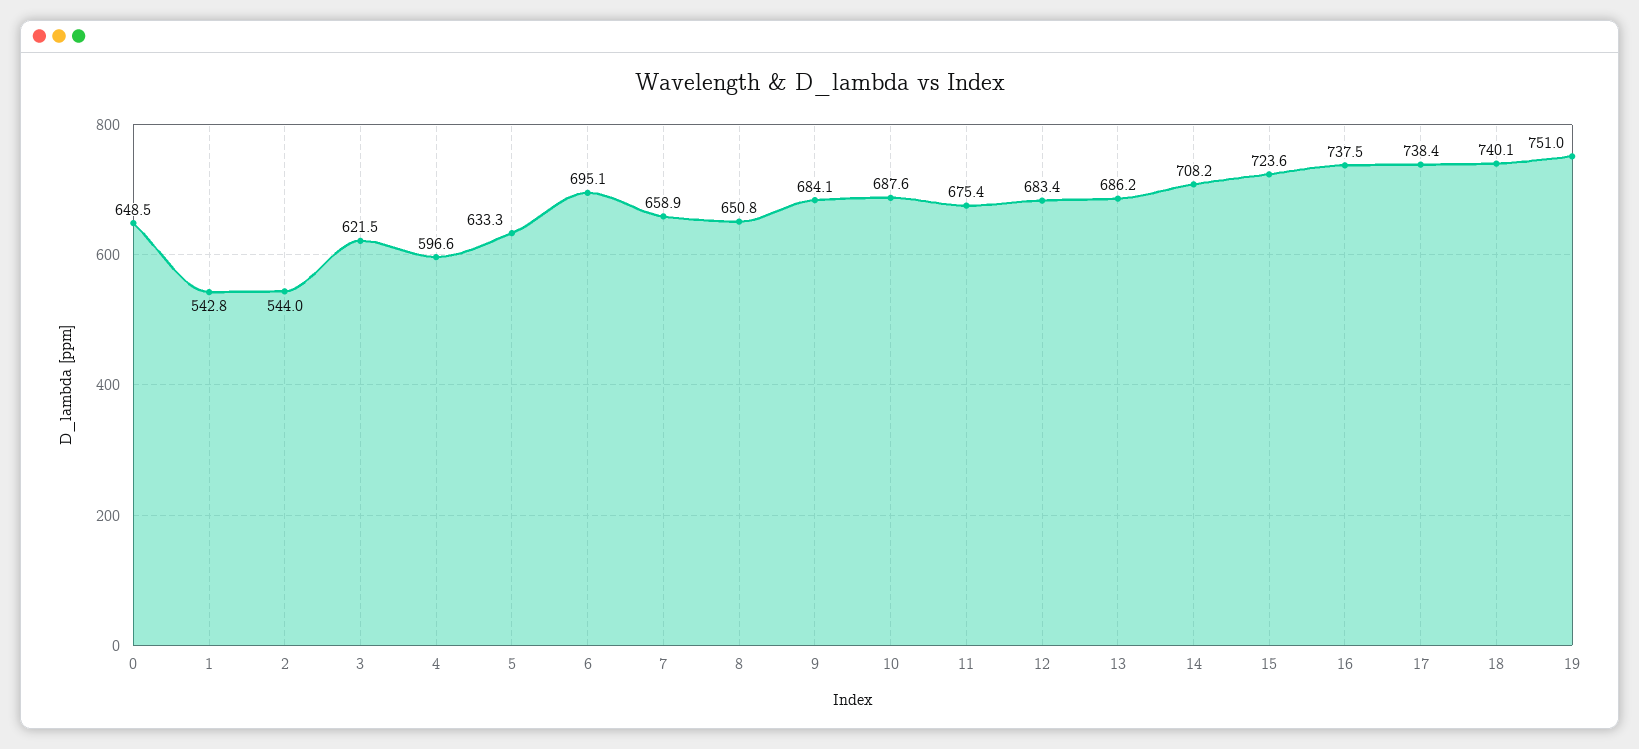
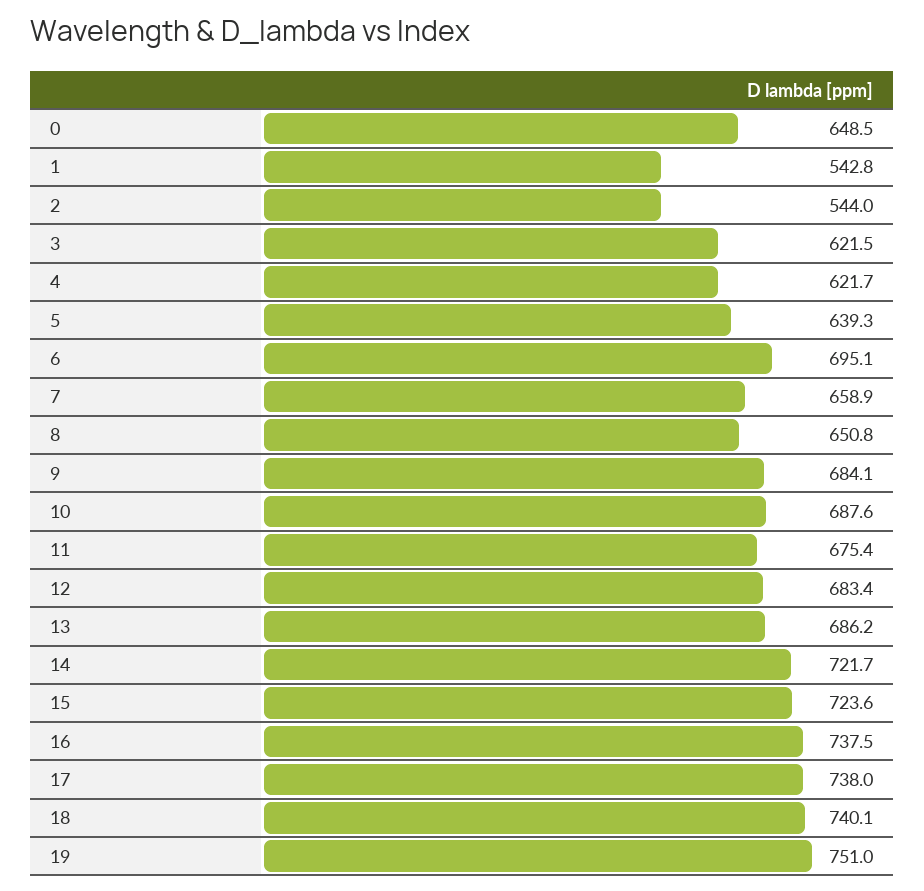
4: 596.6 -> 621.7
5: 633.3 -> 639.3
14: 708.2 -> 721.7
17: 738.4 -> 738

